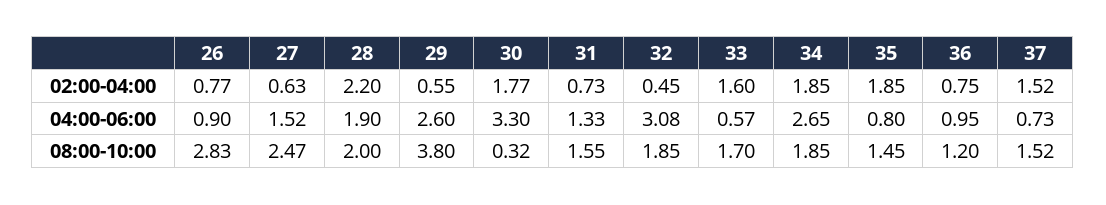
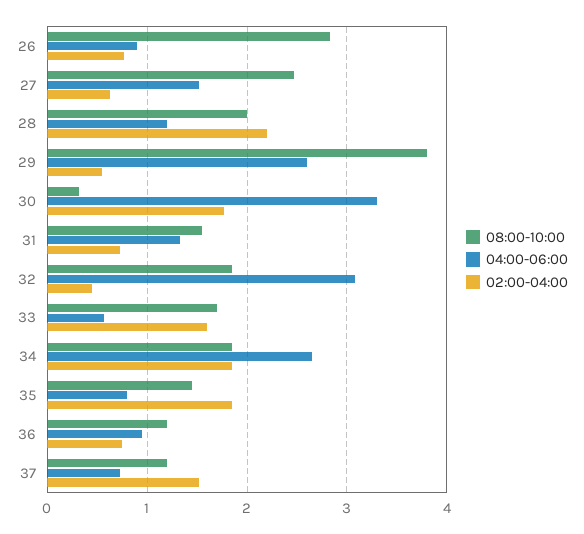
04:00-06:00, 28: 1.9 -> 1.2
08:00-10:00, 37: 1.52 -> 1.2

